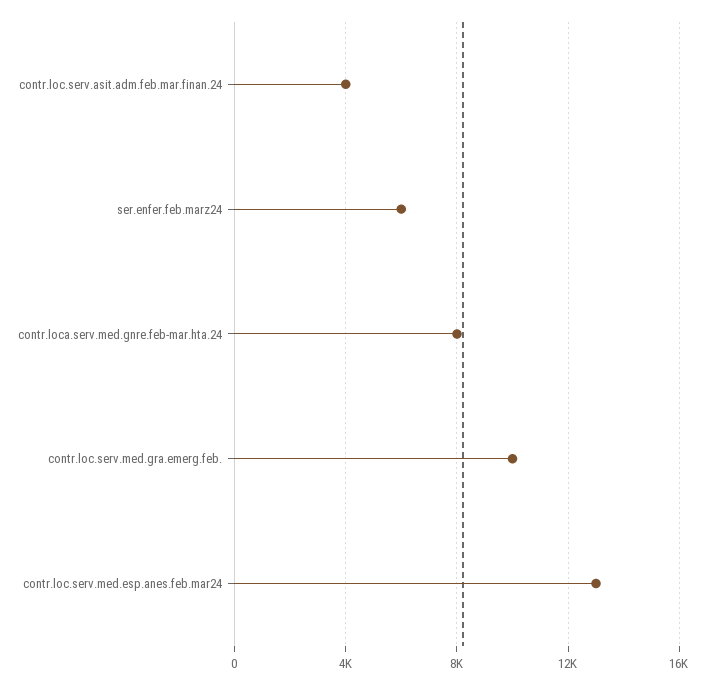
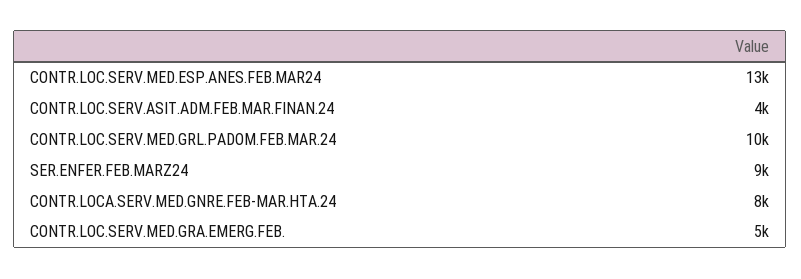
ser.enfer.feb.marz24: 6000 -> 9000
contr.loc.serv.med.gra.emerg.feb.: 10000 -> 5000
CONTR.LOC.SERV.MED.GRL.PADOM.FEB.MAR.24: none -> 10000

